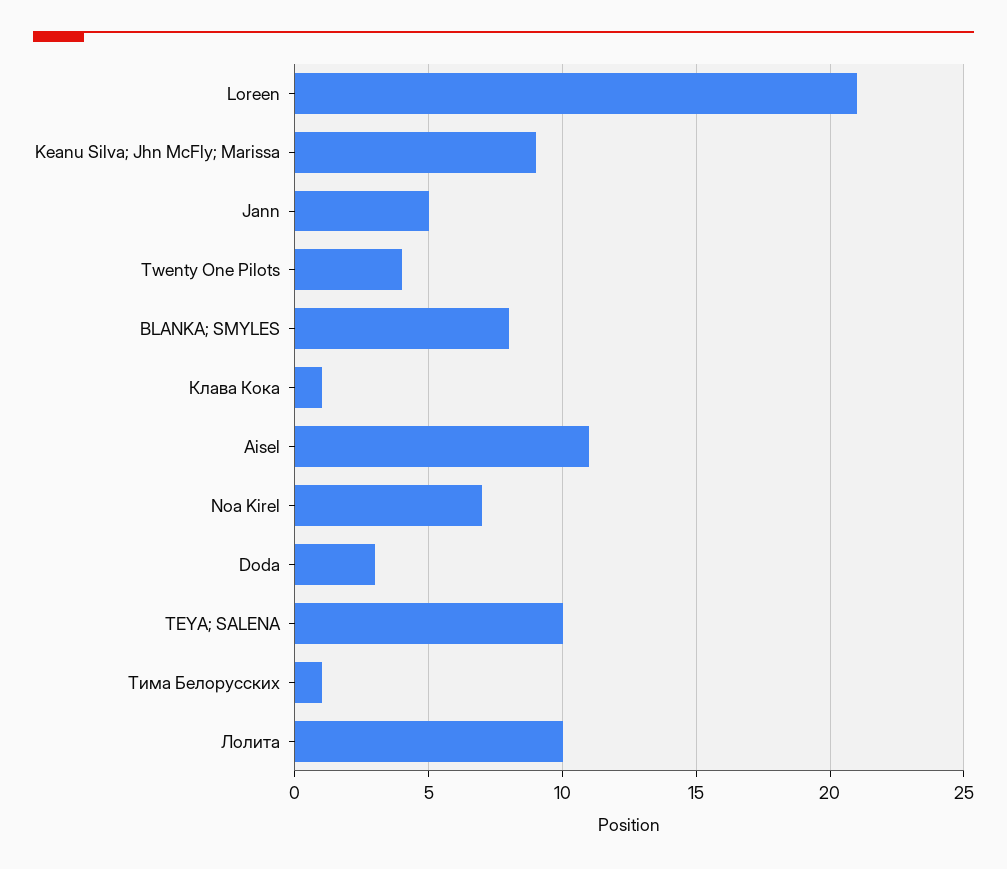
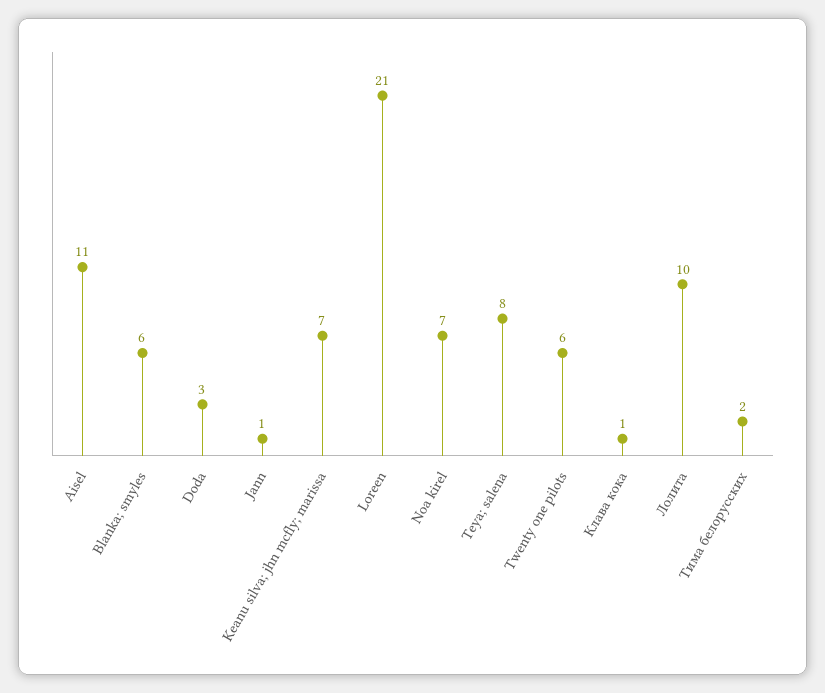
Keanu Silva; Jhn McFly; Marissa: 9 -> 7
Jann: 5 -> 1
Twenty One Pilots: 4 -> 6
BLANKA; SMYLES: 8 -> 6
TEYA; SALENA: 10 -> 8
Тима Белорусских: 1 -> 2

